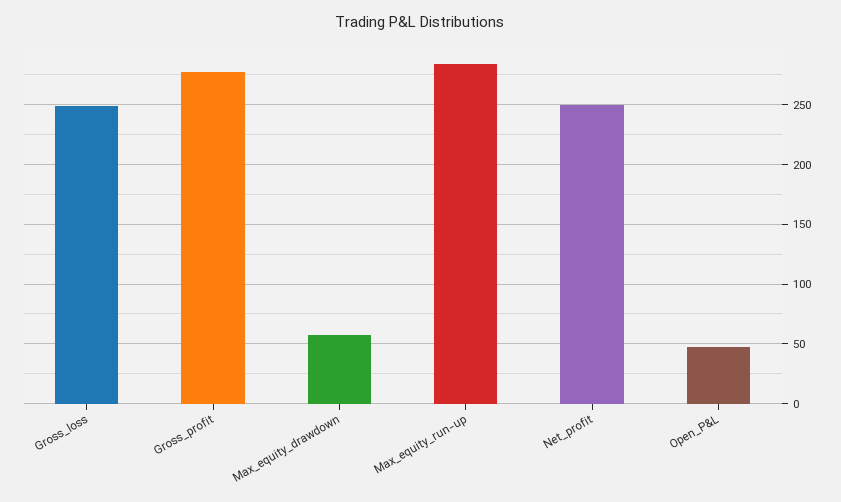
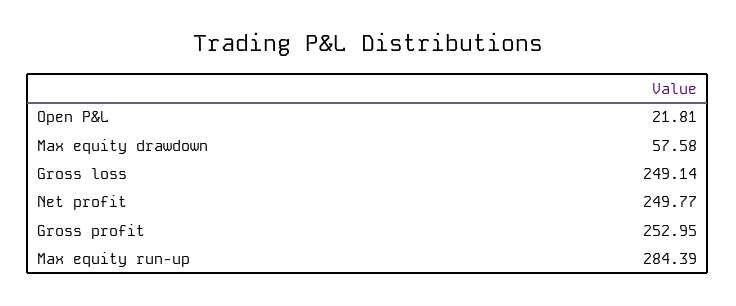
Gross_profit: 280 -> 252.95
Open_P&L: 50 -> 21.81

